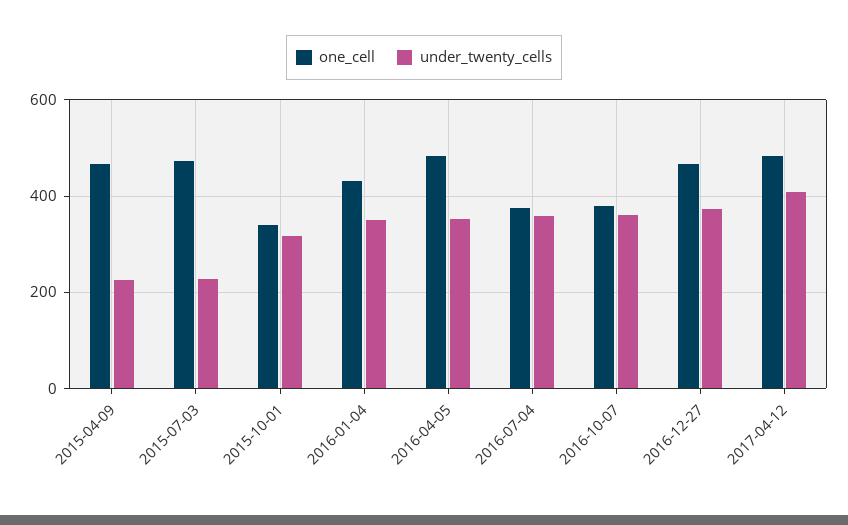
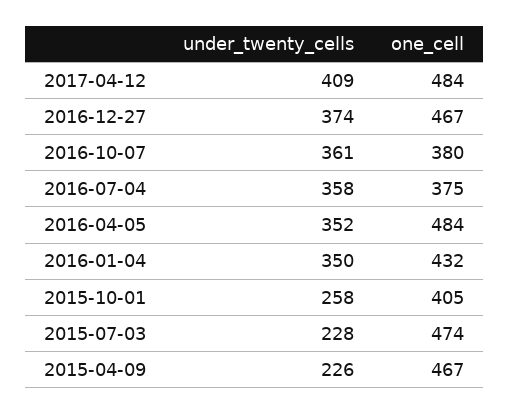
one_cell, 2015-10-01: 340 -> 405
under_twenty_cells, 2015-10-01: 320 -> 258

